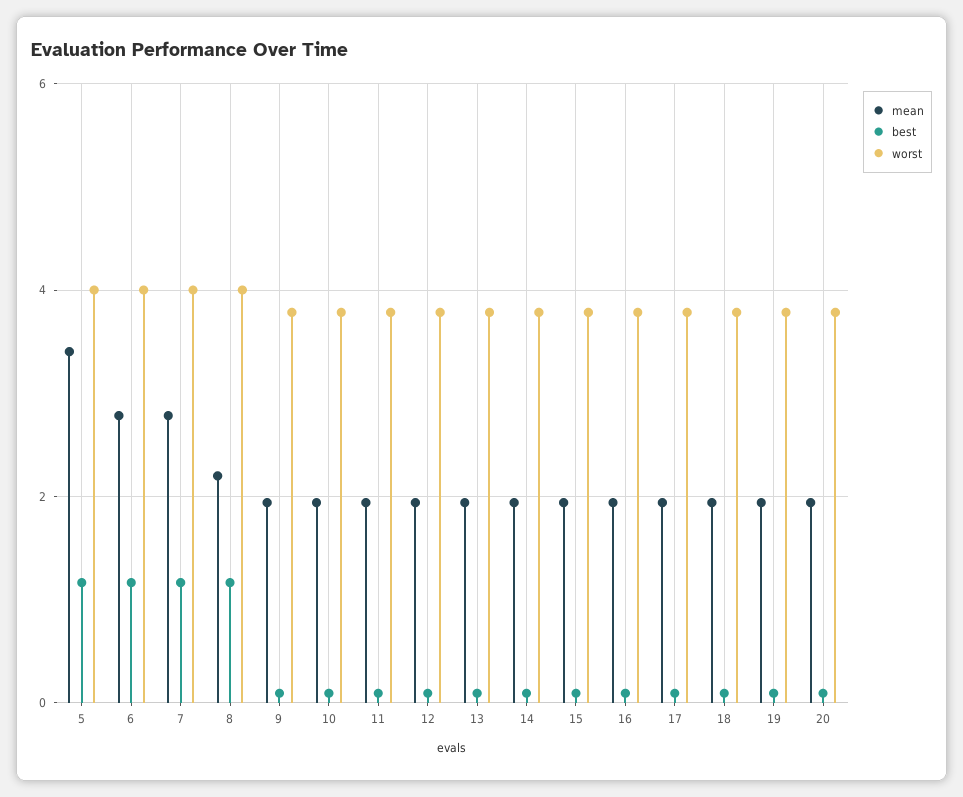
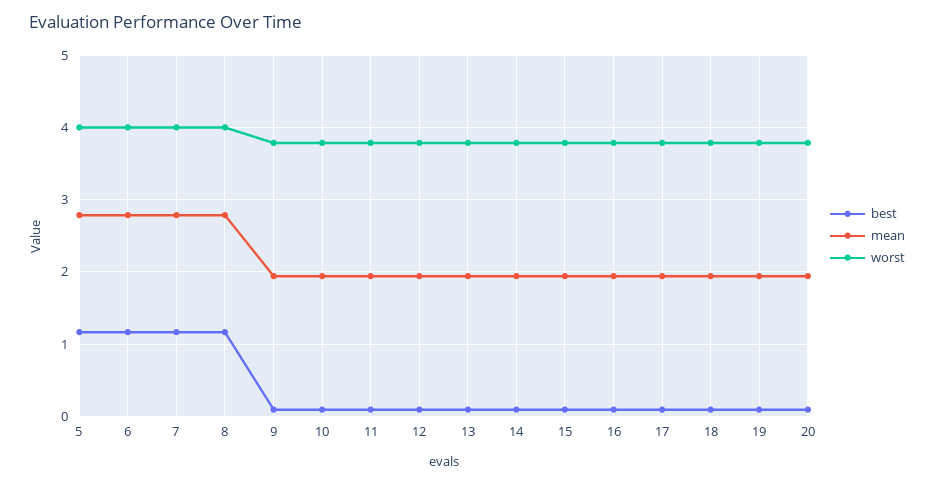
mean, 5: 3.4 -> 2.8
mean, 8: 2.2 -> 2.8

